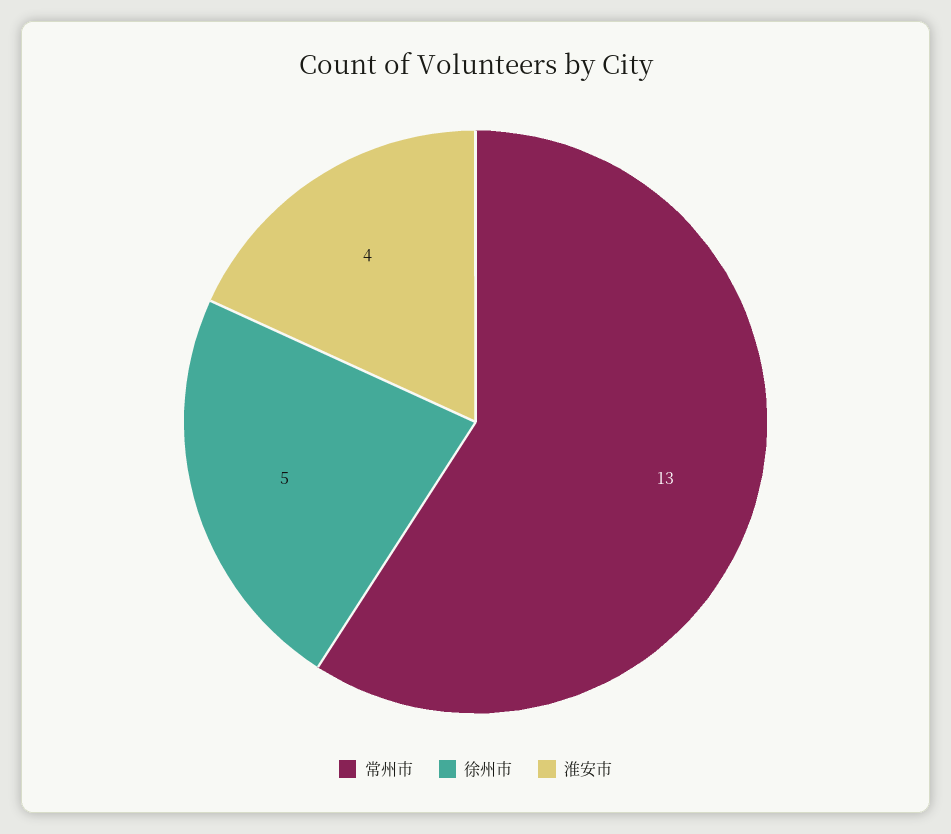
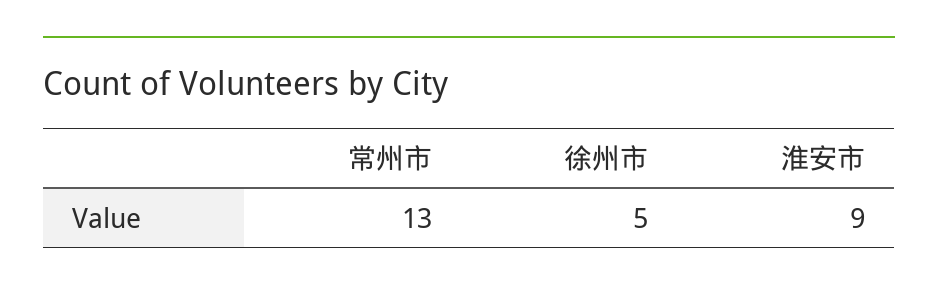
淮安市: 4 -> 9

